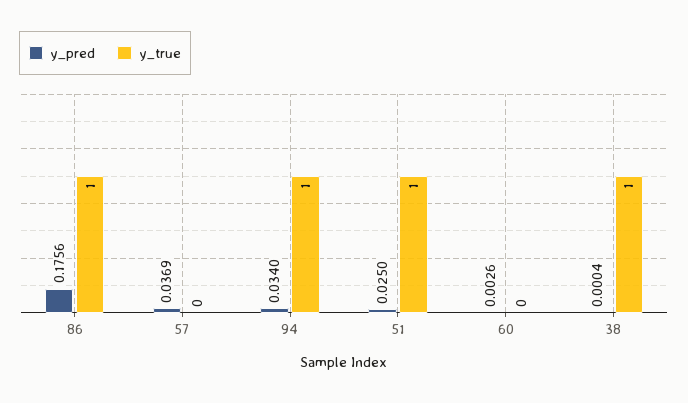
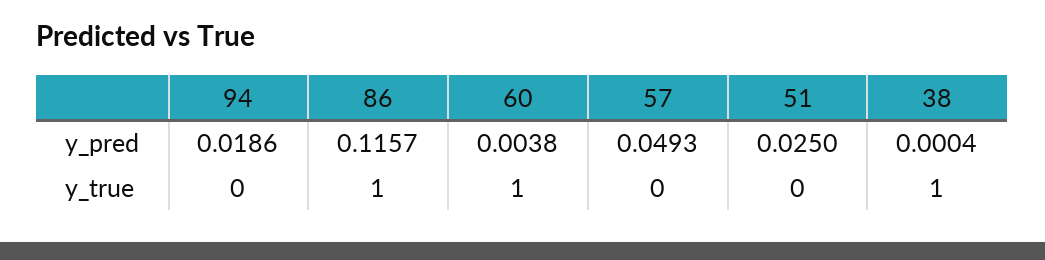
y_pred, 86: 0.1756 -> 0.1157
y_pred, 57: 0.0369 -> 0.0493
y_pred, 94: 0.034 -> 0.0186
y_true, 94: 1 -> 0
y_true, 51: 1 -> 0
y_pred, 60: 0.0026 -> 0.0038
y_true, 60: 0 -> 1

